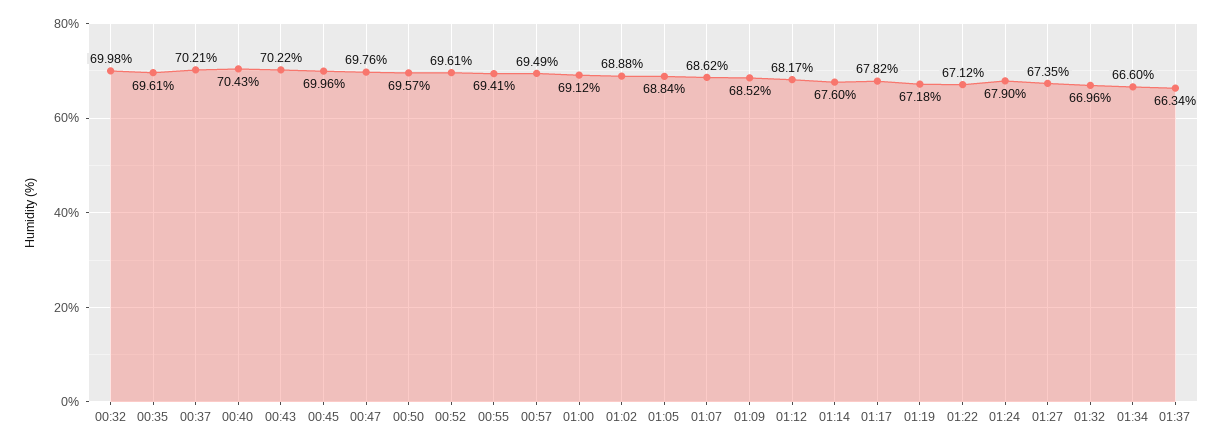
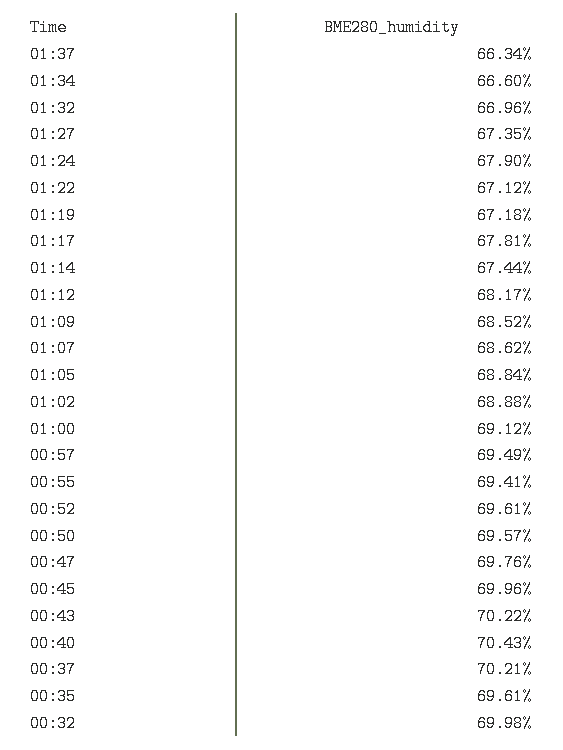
01:14: 67.6 -> 67.44
01:17: 67.82 -> 67.81

